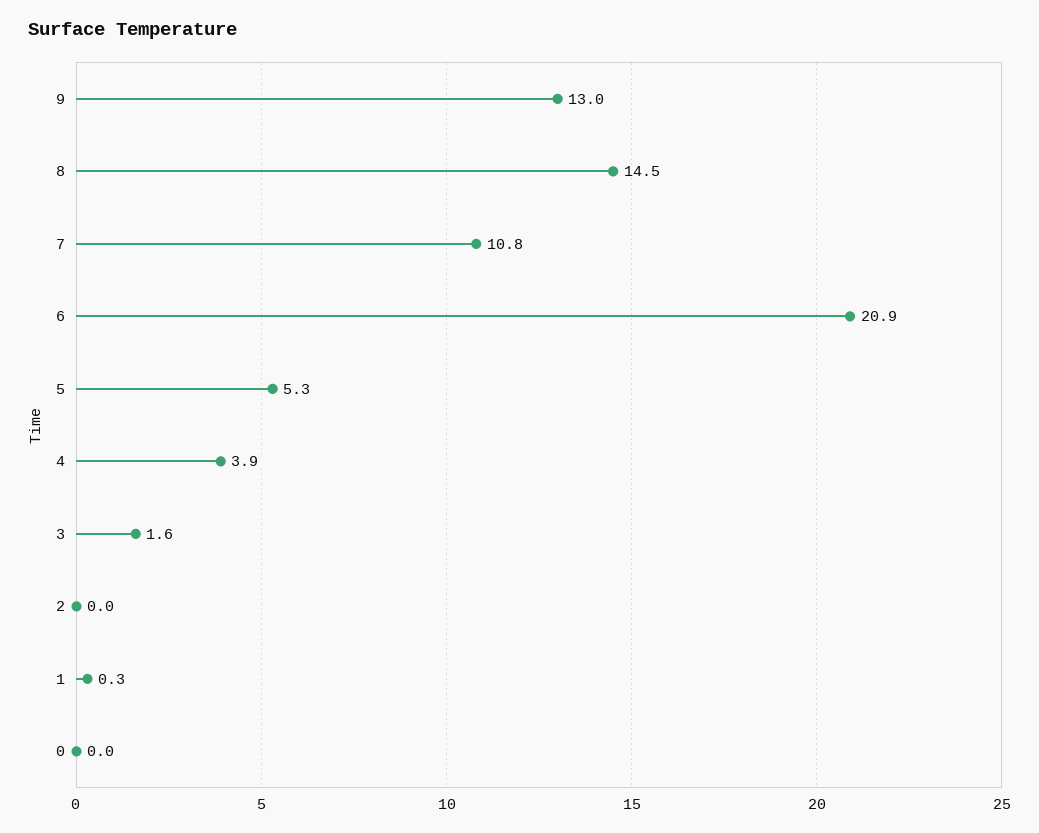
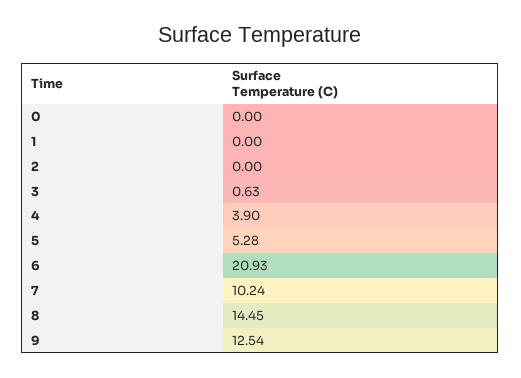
9: 13 -> 12.54
7: 10.8 -> 10.24
3: 1.6 -> 0.63
1: 0.3 -> 0

